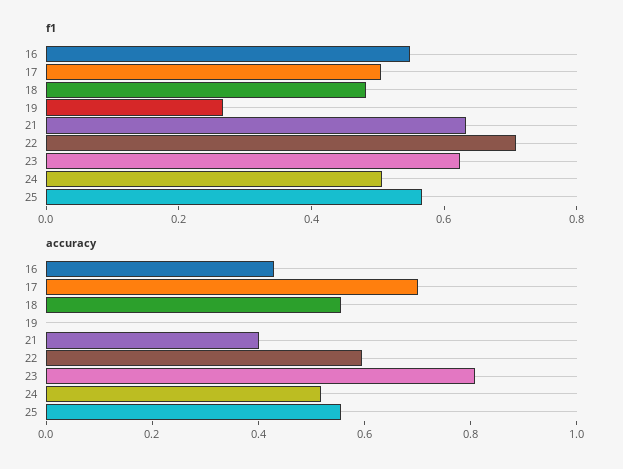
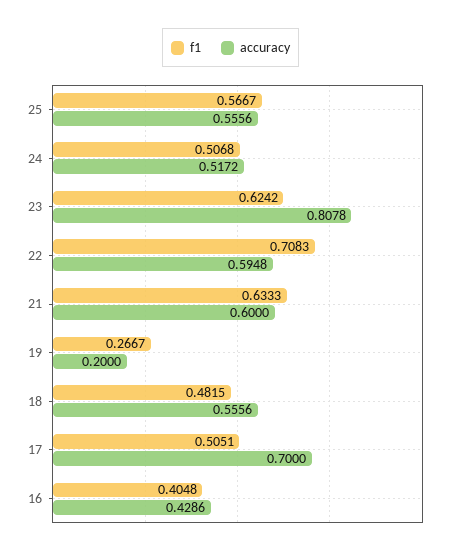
f1, 16: 0.55 -> 0.4048
accuracy, 19: 0 -> 0.2
accuracy, 21: 0.4 -> 0.6

